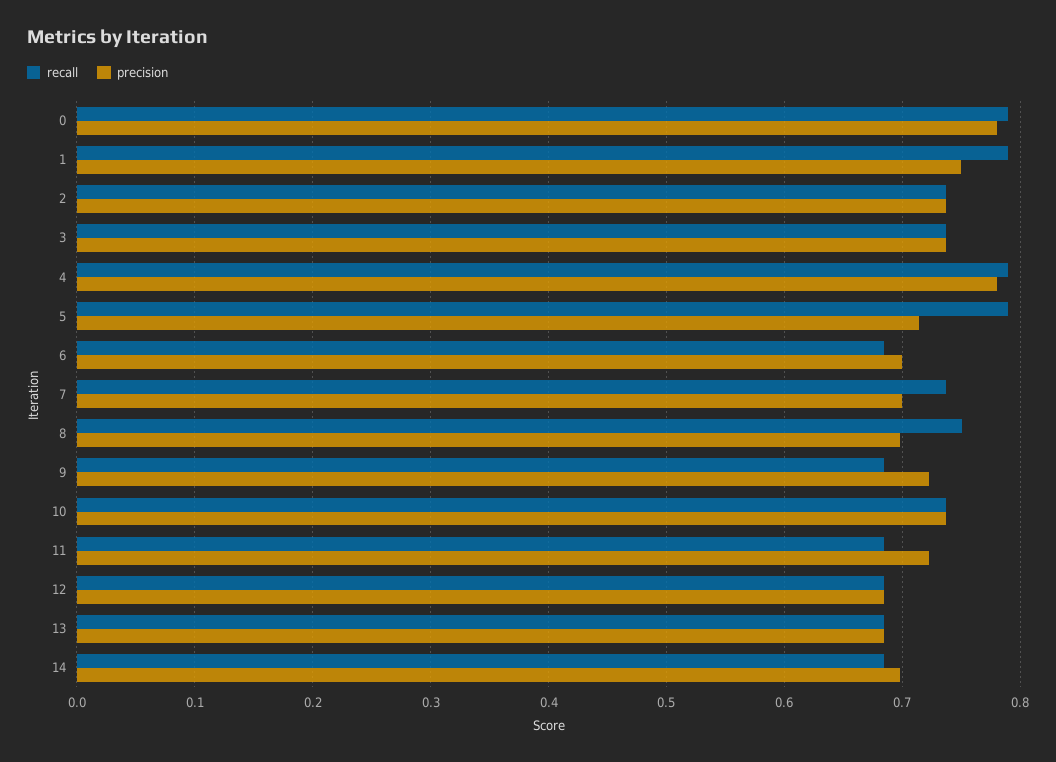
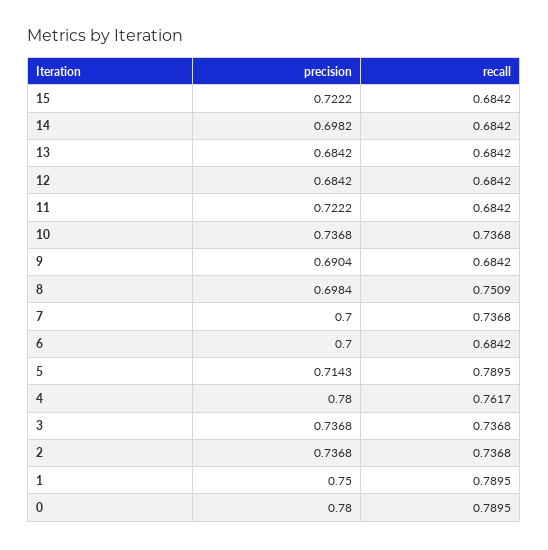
recall, 4: 0.79 -> 0.7617
precision, 9: 0.72 -> 0.6904
precision, 15: none -> 0.7222
recall, 15: none -> 0.6842

